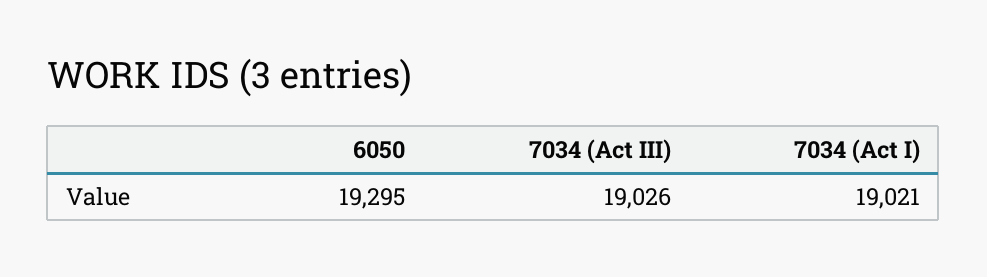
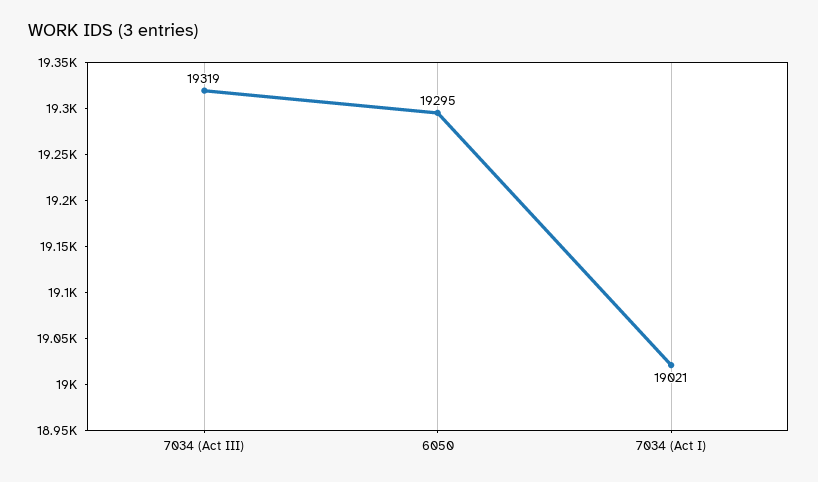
7034 (Act III): 19026 -> 19319

